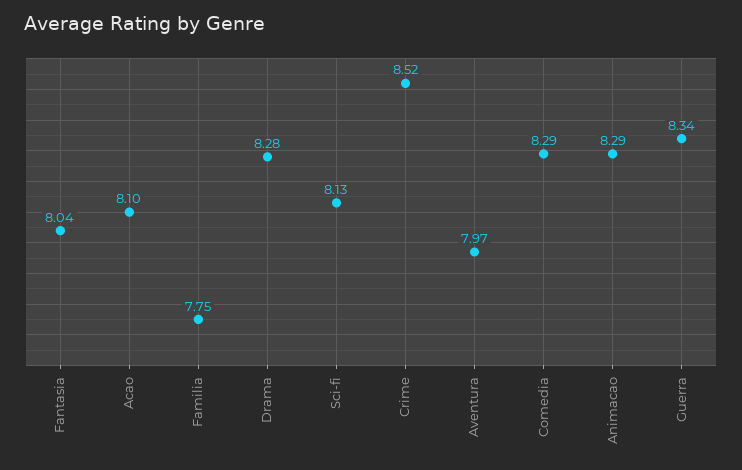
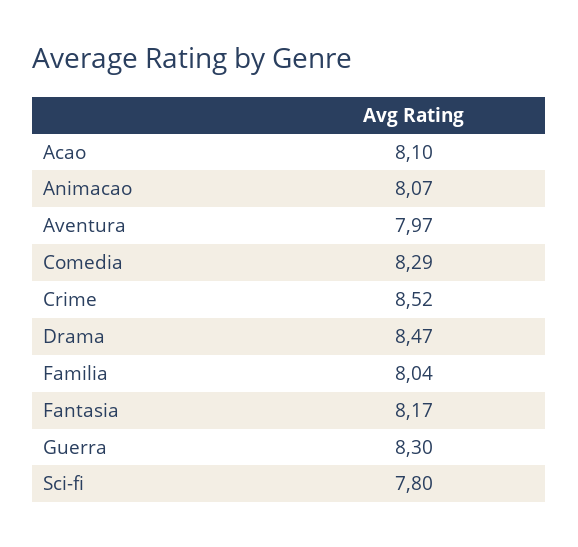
Fantasia: 8.04 -> 8.17
Familia: 7.75 -> 8.04
Drama: 8.28 -> 8.47
Sci-fi: 8.13 -> 7.8
Animacao: 8.29 -> 8.07
Guerra: 8.34 -> 8.3

